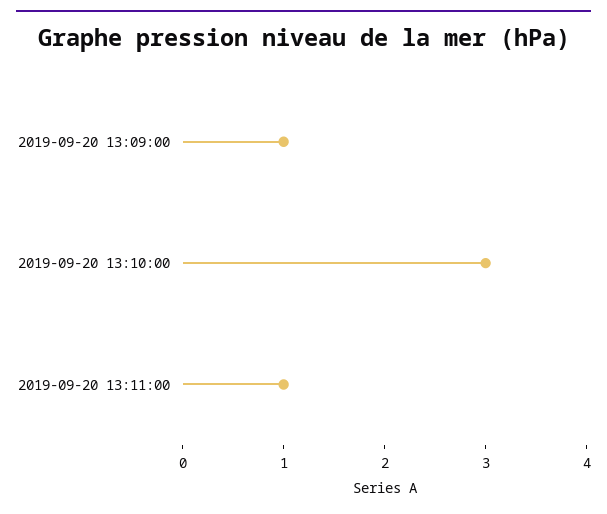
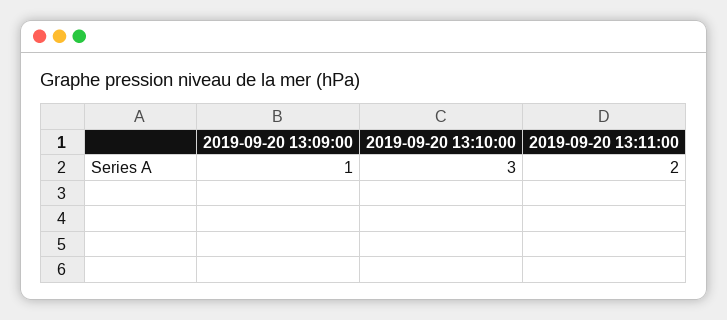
2019-09-20 13:11:00: 1 -> 2

